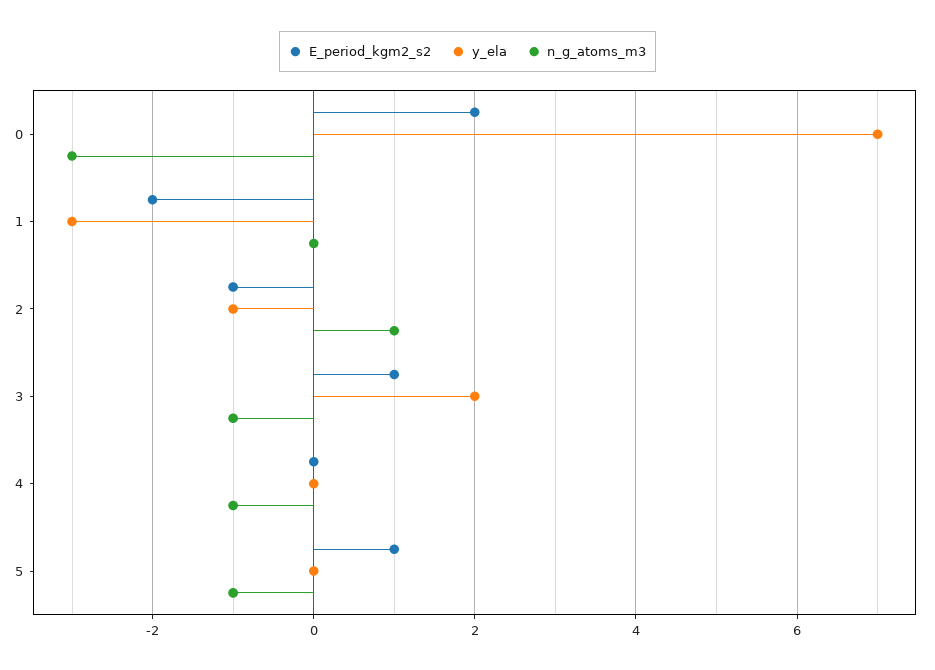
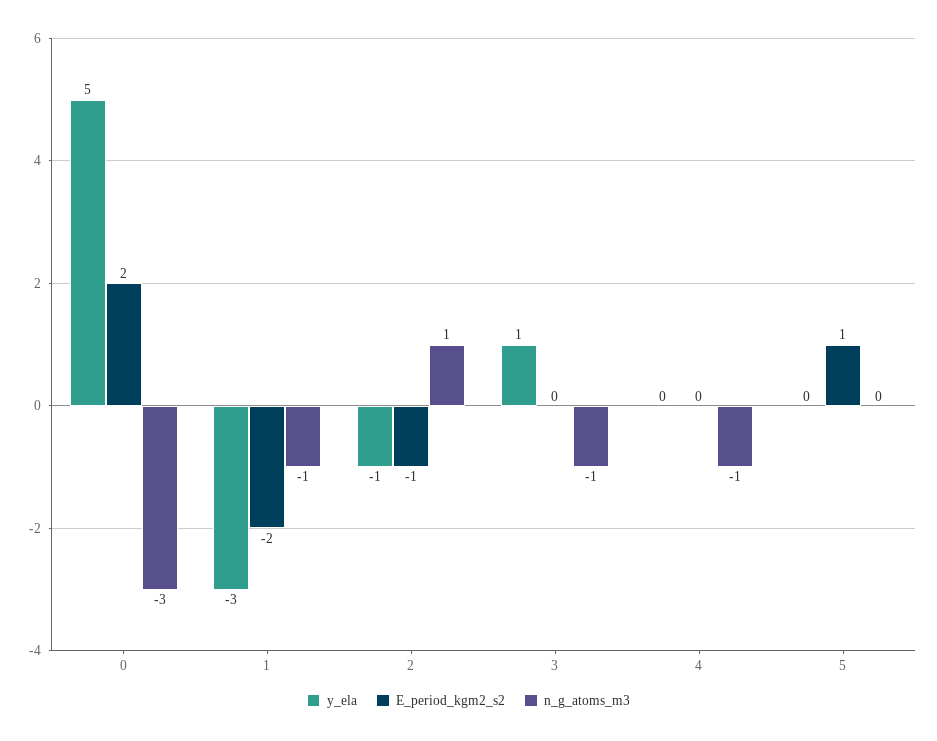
y_ela, 0: 7 -> 5
n_g_atoms_m3, 1: 0 -> -1
E_period_kgm2_s2, 3: 1 -> 0
y_ela, 3: 2 -> 1
n_g_atoms_m3, 5: -1 -> 0

